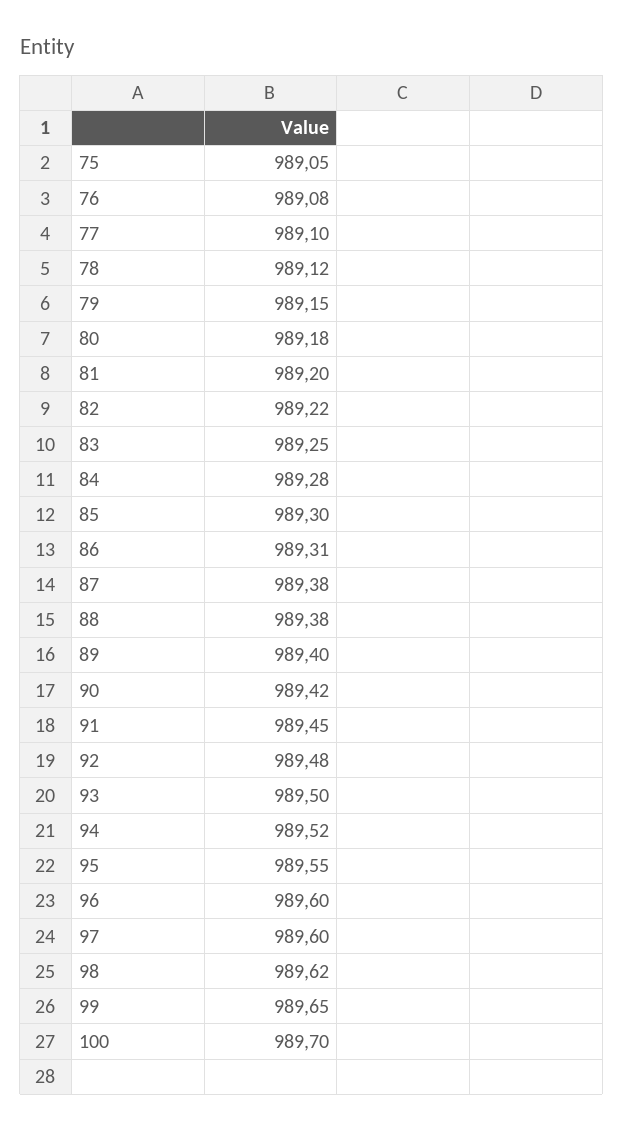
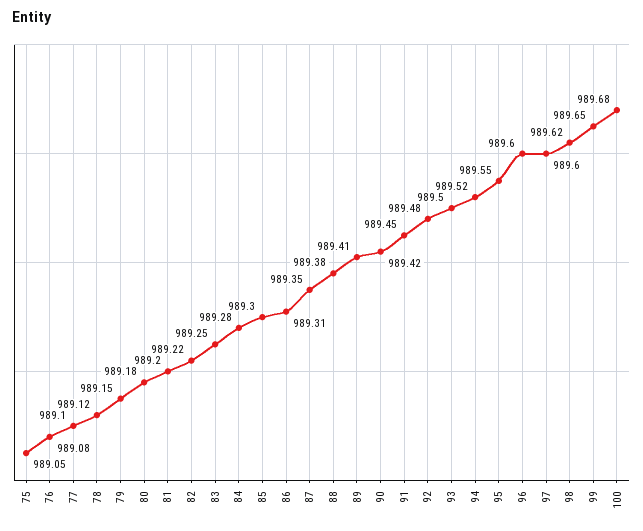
87: 989.38 -> 989.35
89: 989.4 -> 989.41
100: 989.7 -> 989.68

